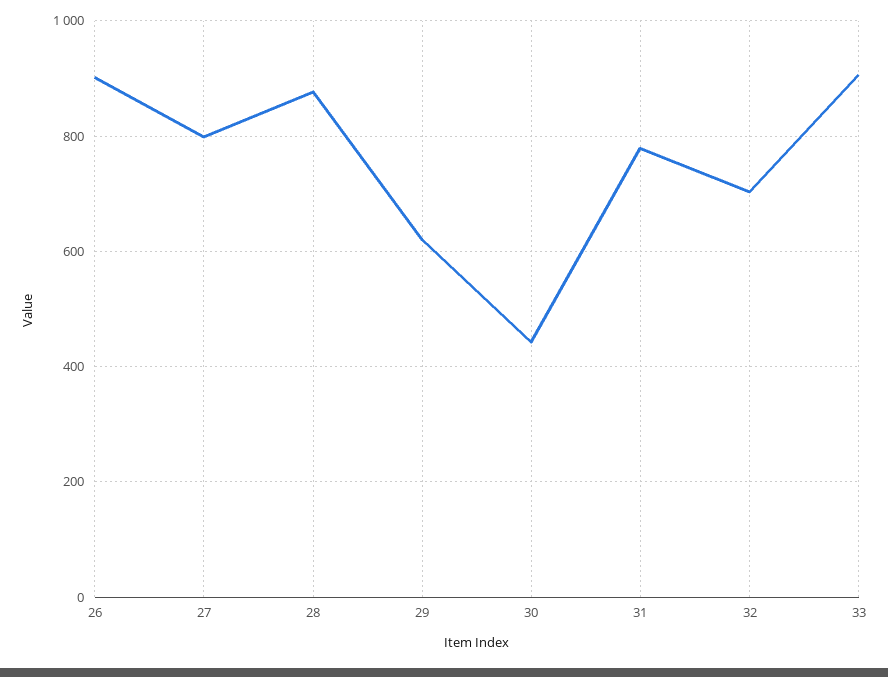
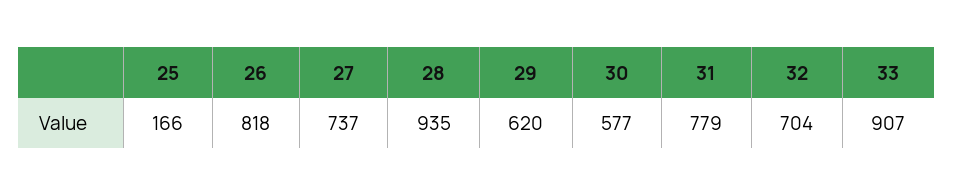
26: 900 -> 818
27: 800 -> 737
28: 880 -> 935
30: 440 -> 577
25: none -> 166

